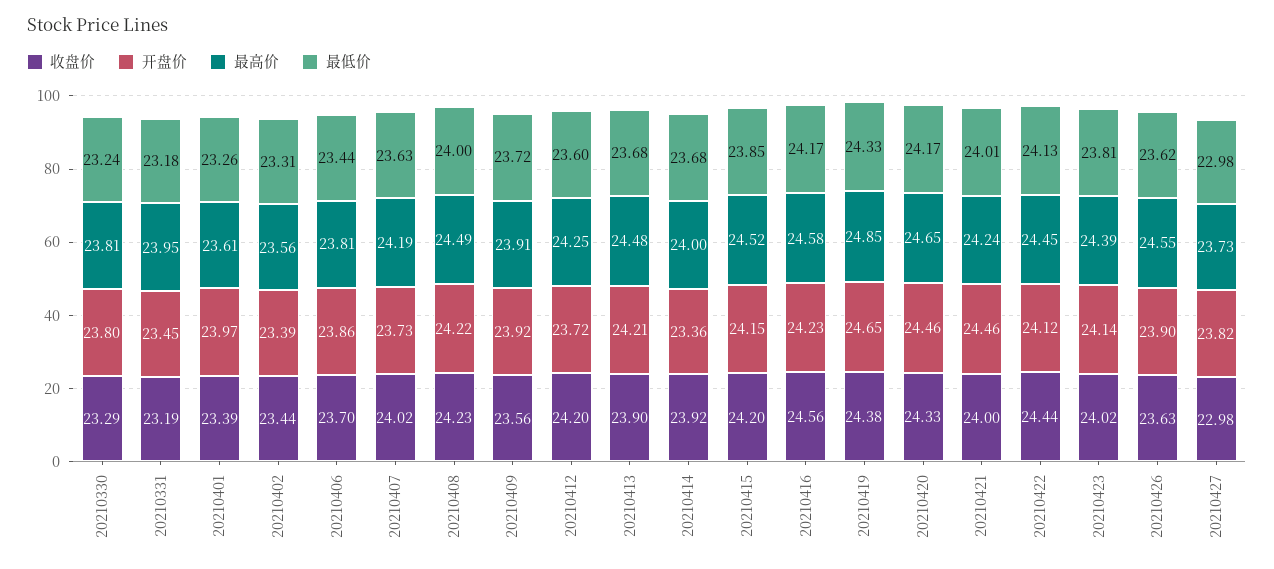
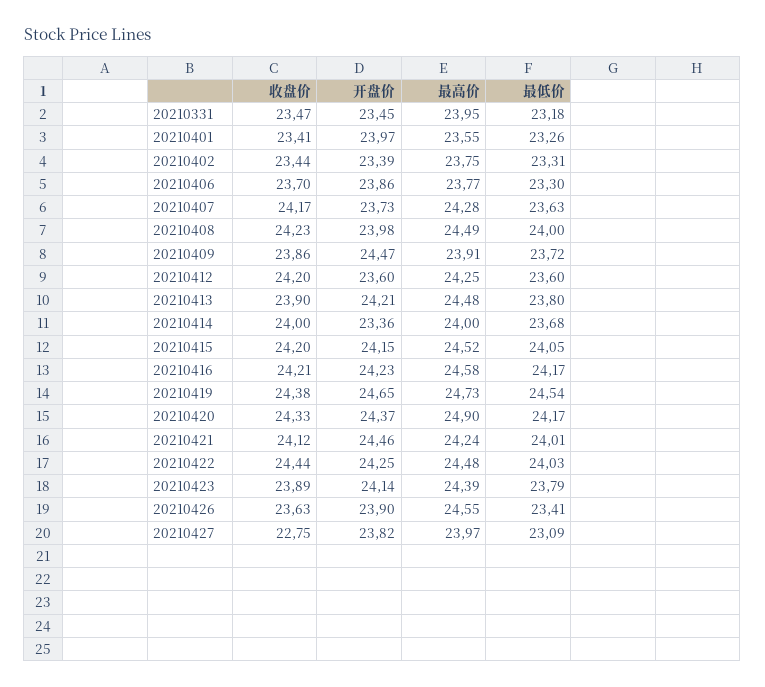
收盘价, 20210330: 23.29 -> none
开盘价, 20210330: 23.8 -> none
最高价, 20210330: 23.81 -> none
最低价, 20210330: 23.24 -> none
收盘价, 20210331: 23.19 -> 23.47
收盘价, 20210401: 23.39 -> 23.41
最高价, 20210401: 23.61 -> 23.55
最高价, 20210402: 23.56 -> 23.75
最高价, 20210406: 23.81 -> 23.77
最低价, 20210406: 23.44 -> 23.3
收盘价, 20210407: 24.02 -> 24.17
最高价, 20210407: 24.19 -> 24.28
开盘价, 20210408: 24.22 -> 23.98
收盘价, 20210409: 23.56 -> 23.86
开盘价, 20210409: 23.92 -> 24.47
开盘价, 20210412: 23.72 -> 23.6
最低价, 20210413: 23.68 -> 23.8
收盘价, 20210414: 23.92 -> 24
最低价, 20210415: 23.85 -> 24.05
收盘价, 20210416: 24.56 -> 24.21
最高价, 20210419: 24.85 -> 24.73
最低价, 20210419: 24.33 -> 24.54
开盘价, 20210420: 24.46 -> 24.37
最高价, 20210420: 24.65 -> 24.9
收盘价, 20210421: 24 -> 24.12
开盘价, 20210422: 24.12 -> 24.25
最高价, 20210422: 24.45 -> 24.48
最低价, 20210422: 24.13 -> 24.03
收盘价, 20210423: 24.02 -> 23.89
最低价, 20210423: 23.81 -> 23.79
最低价, 20210426: 23.62 -> 23.41
收盘价, 20210427: 22.98 -> 22.75
最高价, 20210427: 23.73 -> 23.97
最低价, 20210427: 22.98 -> 23.09

